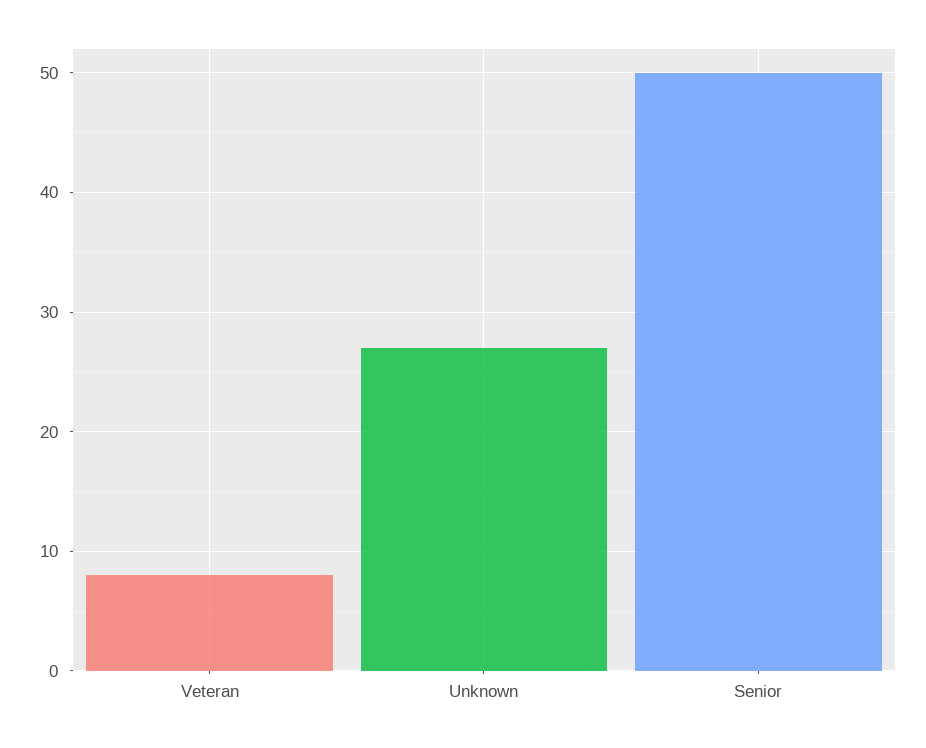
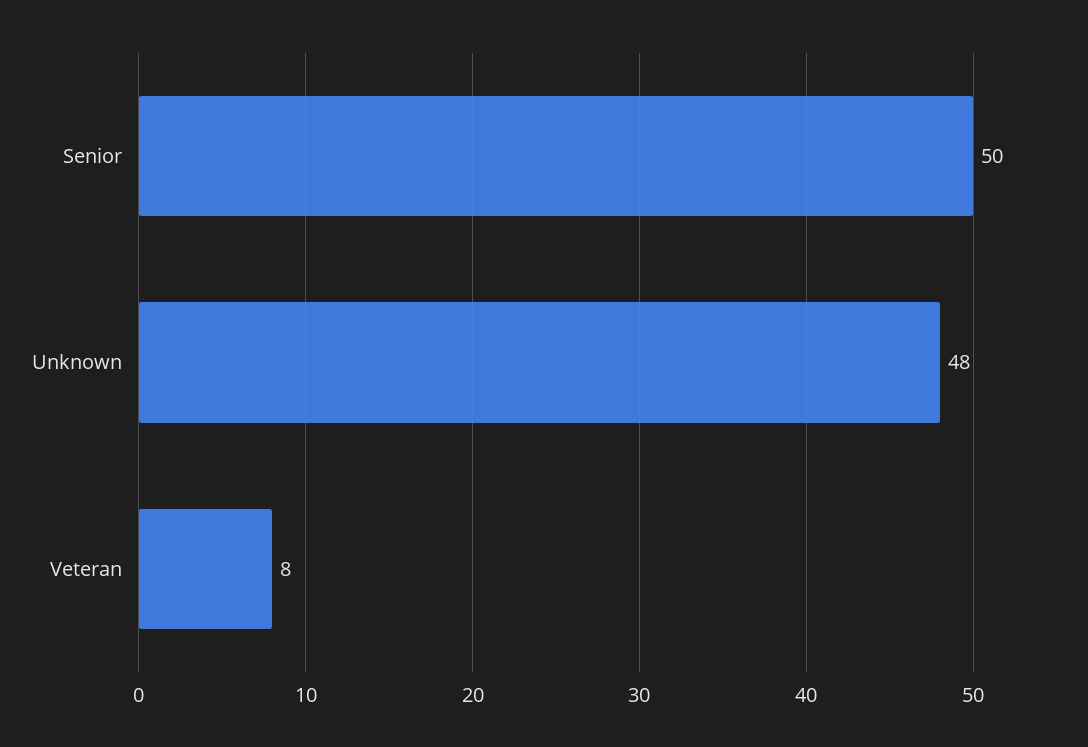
Unknown: 27 -> 48

